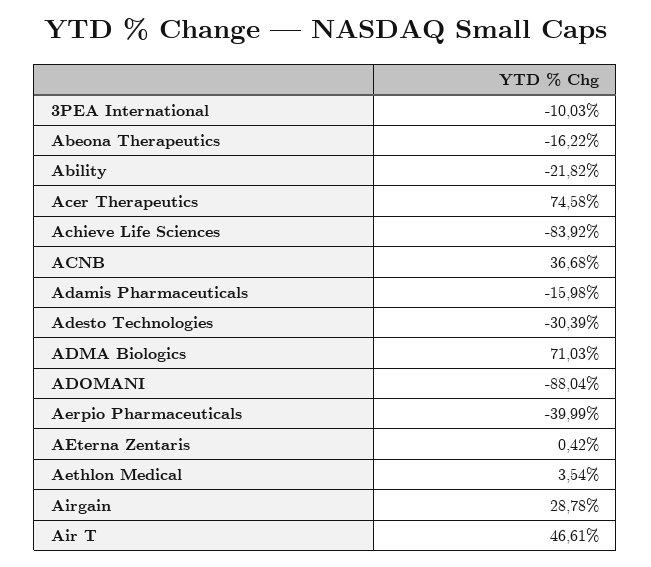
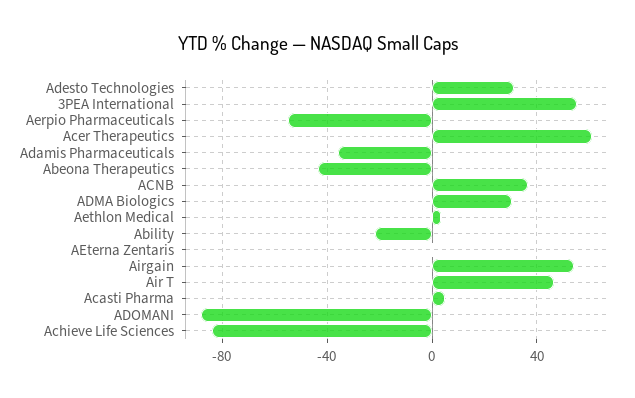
3PEA International: -10.03 -> 55
Abeona Therapeutics: -16.22 -> -45
Acer Therapeutics: 74.58 -> 60
Adamis Pharmaceuticals: -15.98 -> -35
Adesto Technologies: -30.39 -> 30
ADMA Biologics: 71.03 -> 30
Aerpio Pharmaceuticals: -39.99 -> -55
Airgain: 28.78 -> 55
Acasti Pharma: none -> 5

